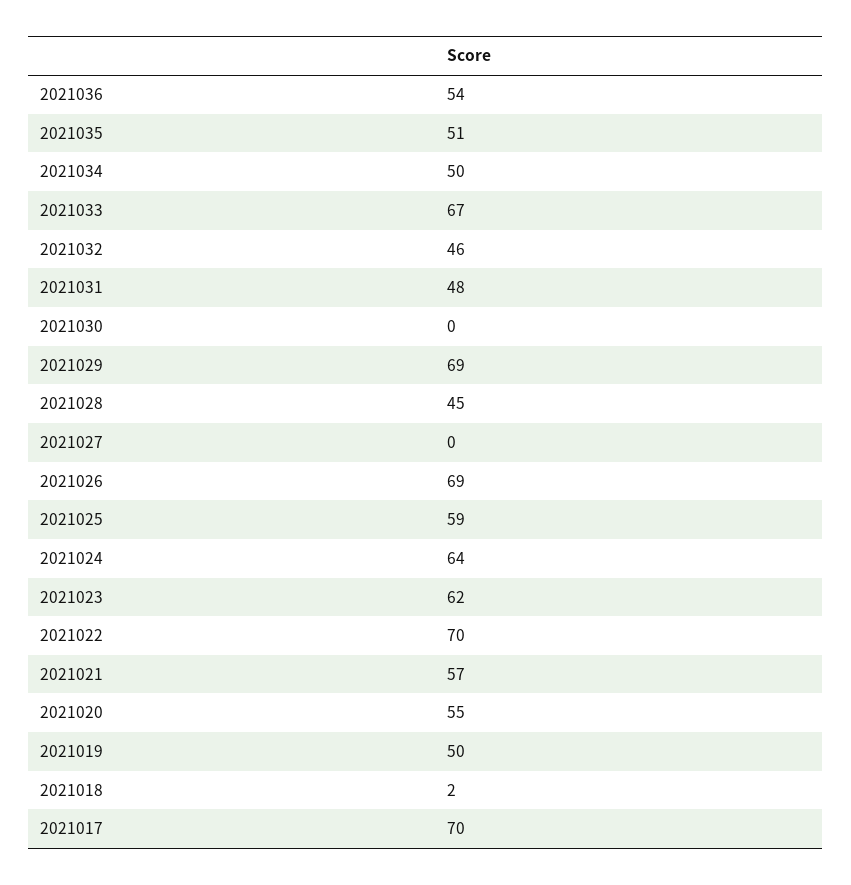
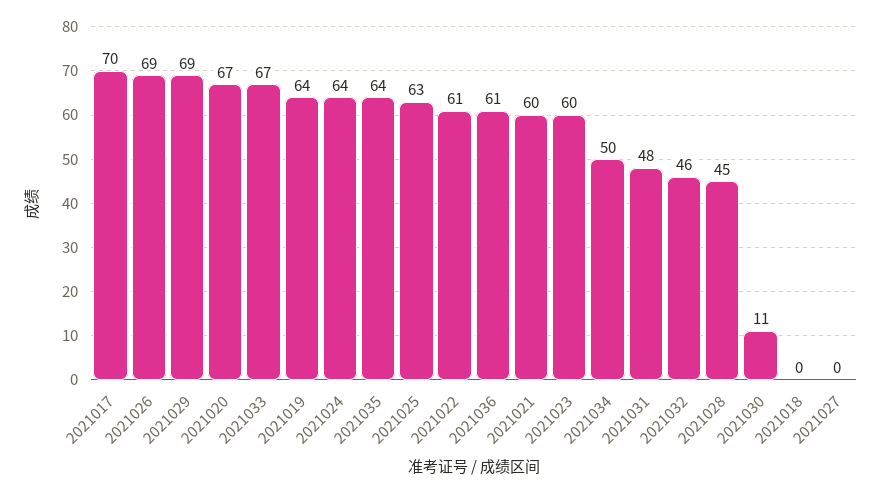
2021036: 54 -> 61
2021035: 51 -> 64
2021030: 0 -> 11
2021025: 59 -> 63
2021023: 62 -> 60
2021022: 70 -> 61
2021021: 57 -> 60
2021020: 55 -> 67
2021019: 50 -> 64
2021018: 2 -> 0

